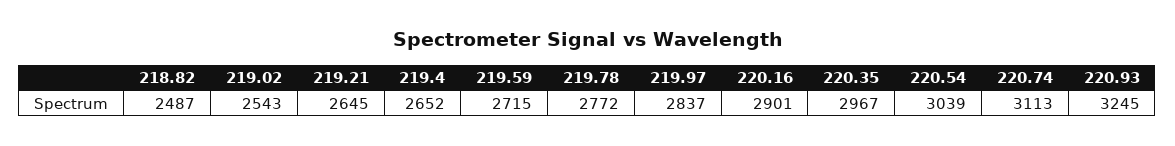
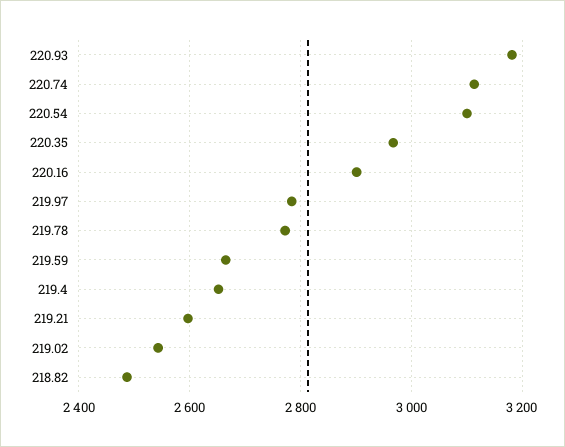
219.21: 2645 -> 2600
219.59: 2715 -> 2660
219.97: 2837 -> 2780
220.54: 3039 -> 3100
220.93: 3245 -> 3180

